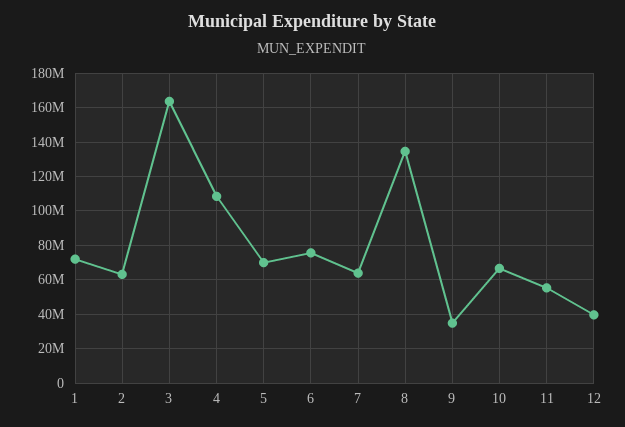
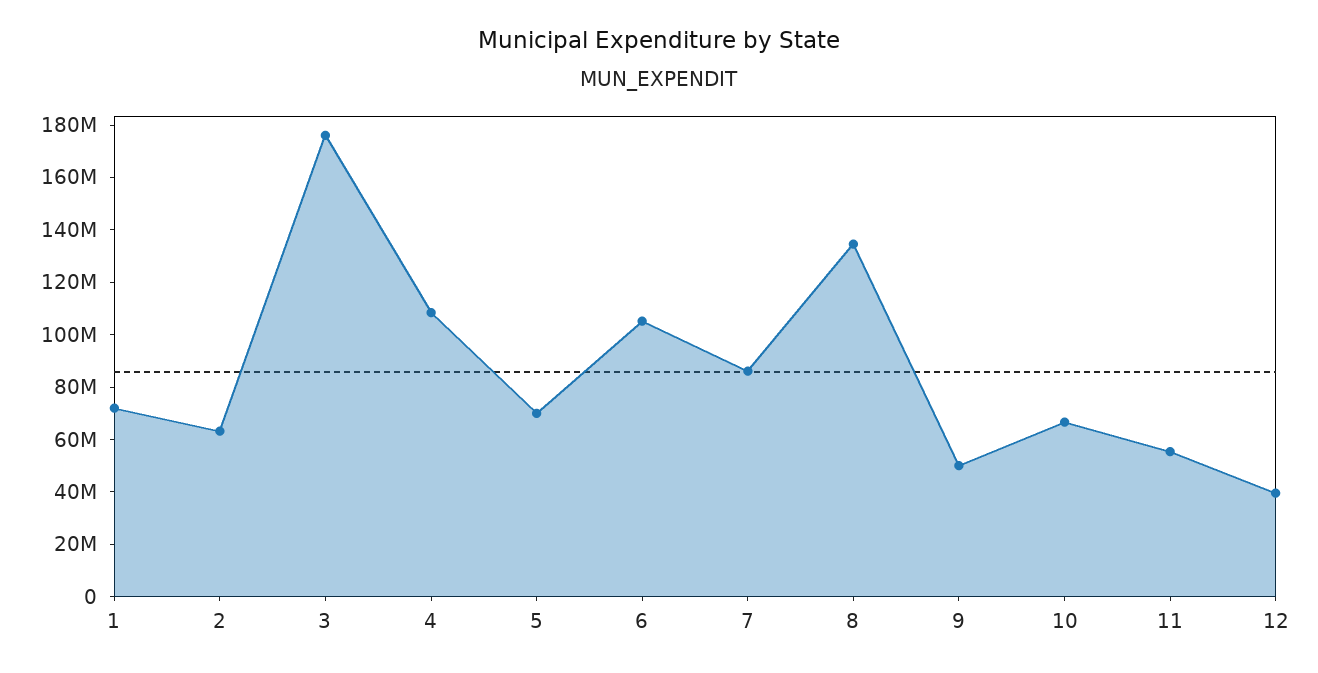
3: 165000000 -> 175000000
6: 75000000 -> 105000000
7: 65000000 -> 85000000
9: 35000000 -> 50000000

